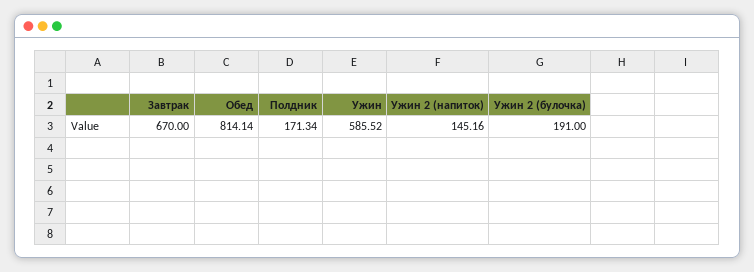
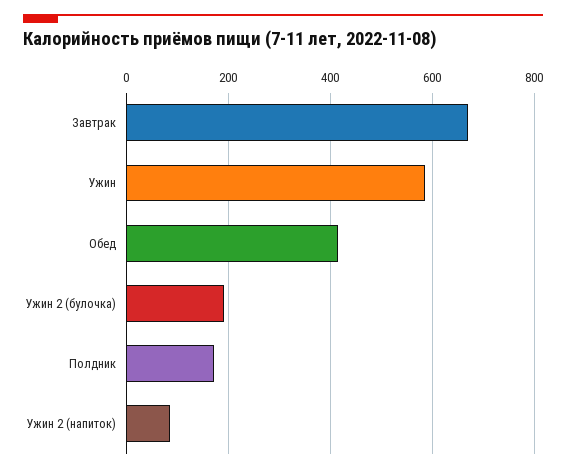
Обед: 814.14 -> 420
Ужин 2 (напиток): 145.16 -> 80

